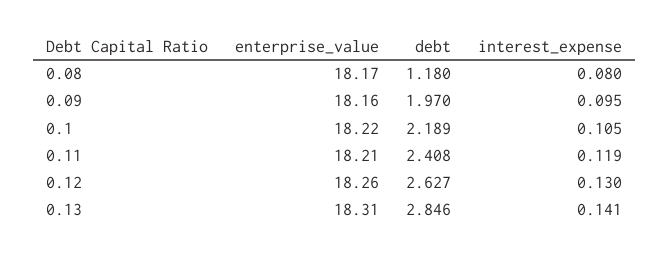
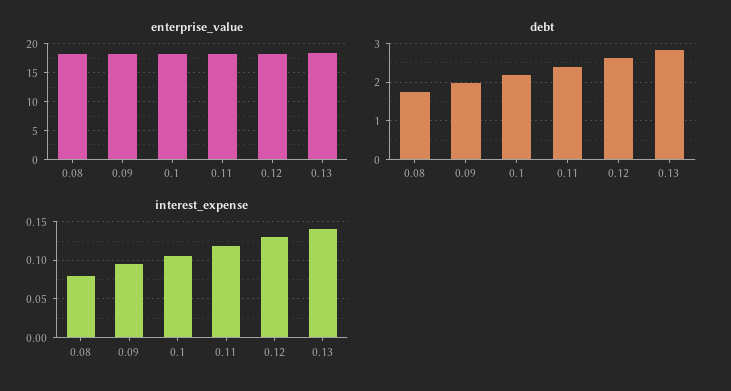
debt, 0.08: 1.18 -> 1.8

